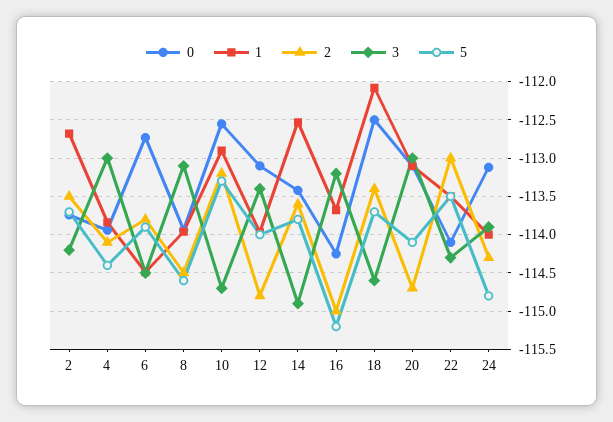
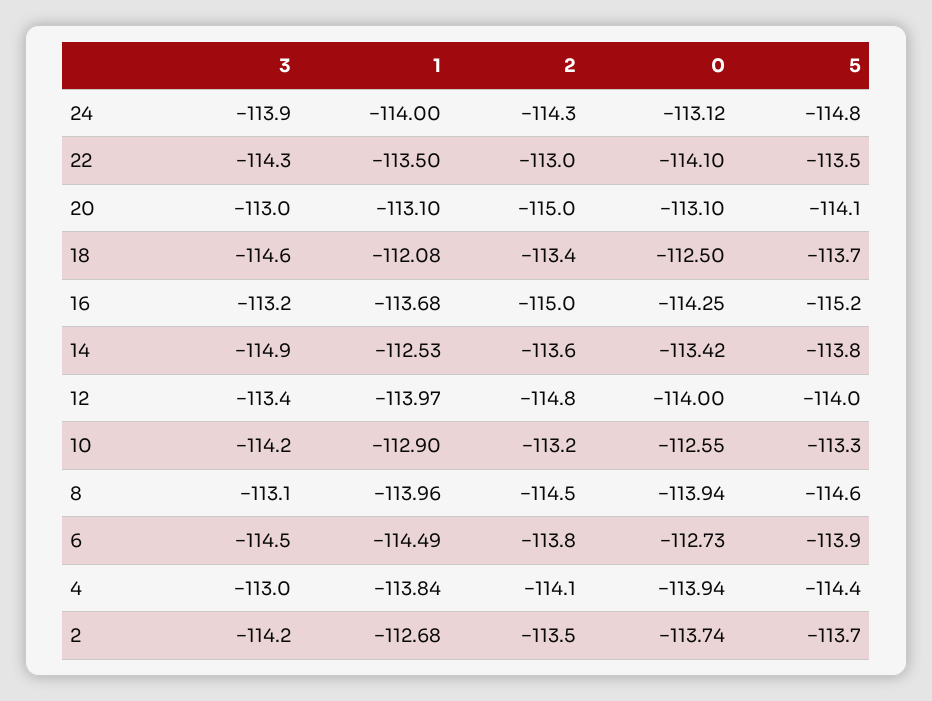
3, 10: -114.7 -> -114.2
0, 12: -113.1 -> -114
2, 20: -114.7 -> -115

